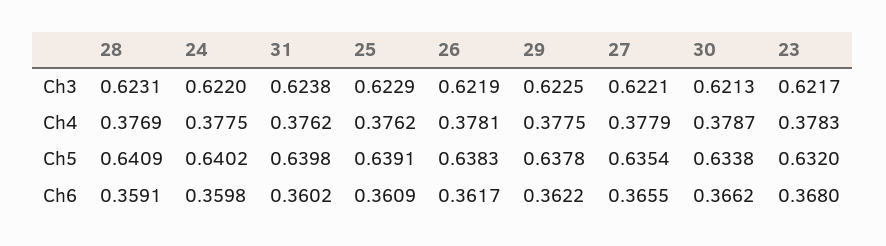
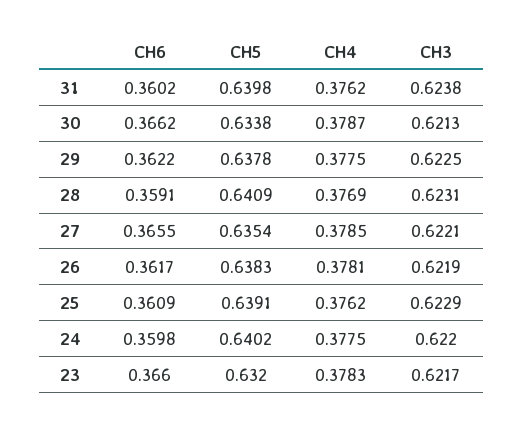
27, Ch4: 0.3779 -> 0.3785
23, Ch6: 0.368 -> 0.366

